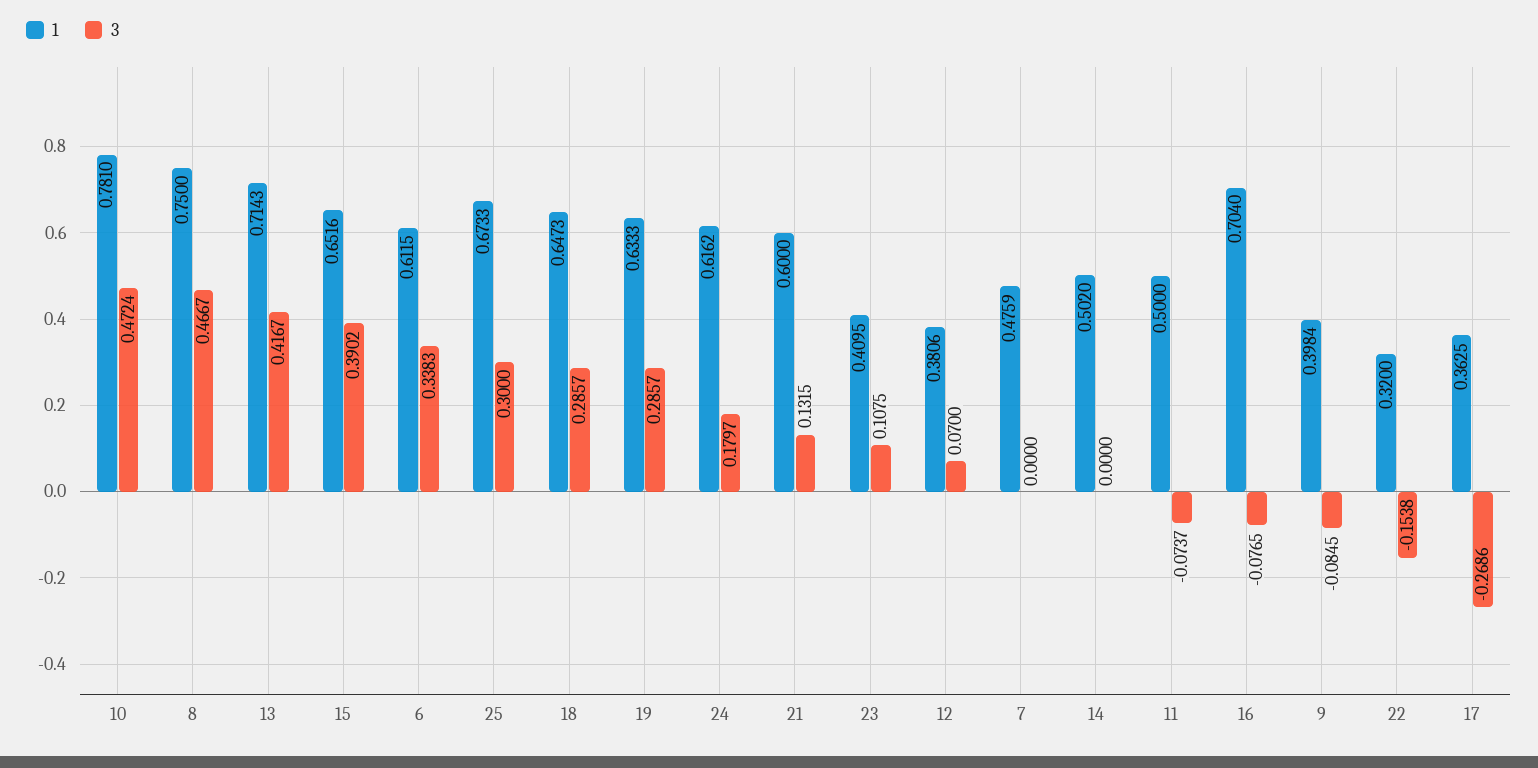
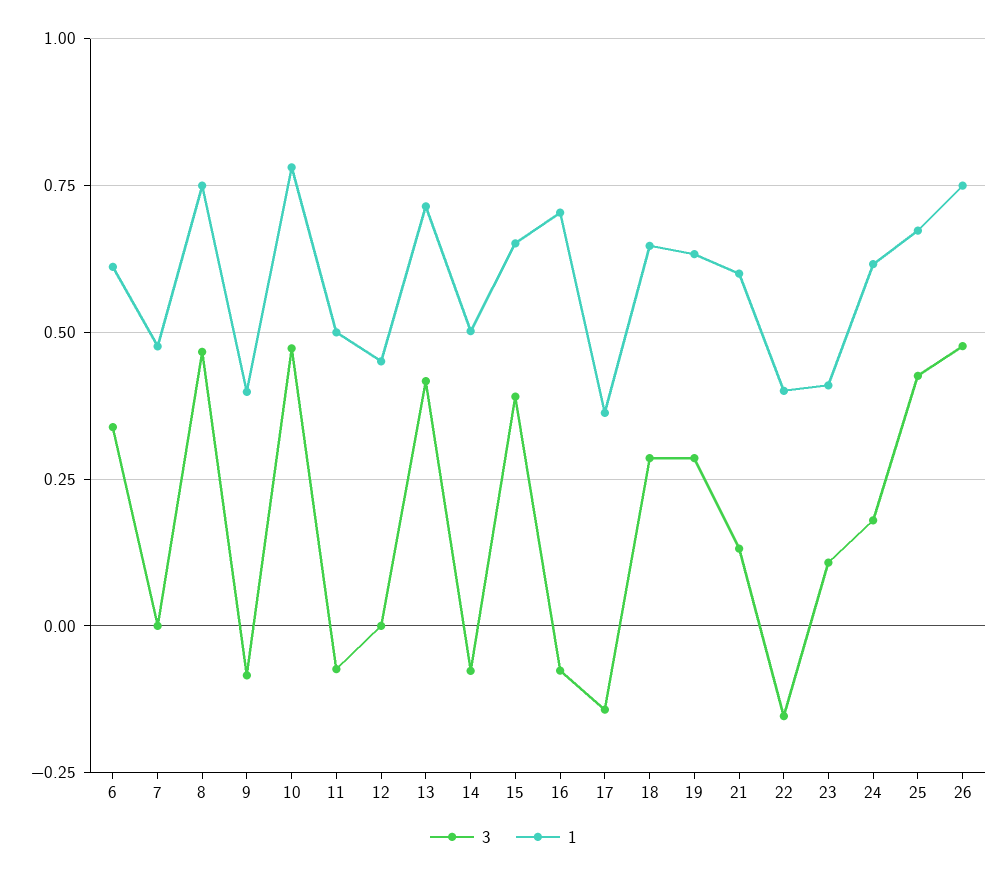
3, 25: 0.3 -> 0.425
1, 12: 0.3806 -> 0.45
3, 12: 0.07 -> 0
3, 14: 0 -> -0.075
1, 22: 0.32 -> 0.4
3, 17: -0.2686 -> -0.15
3, 26: none -> 0.475
1, 26: none -> 0.75

